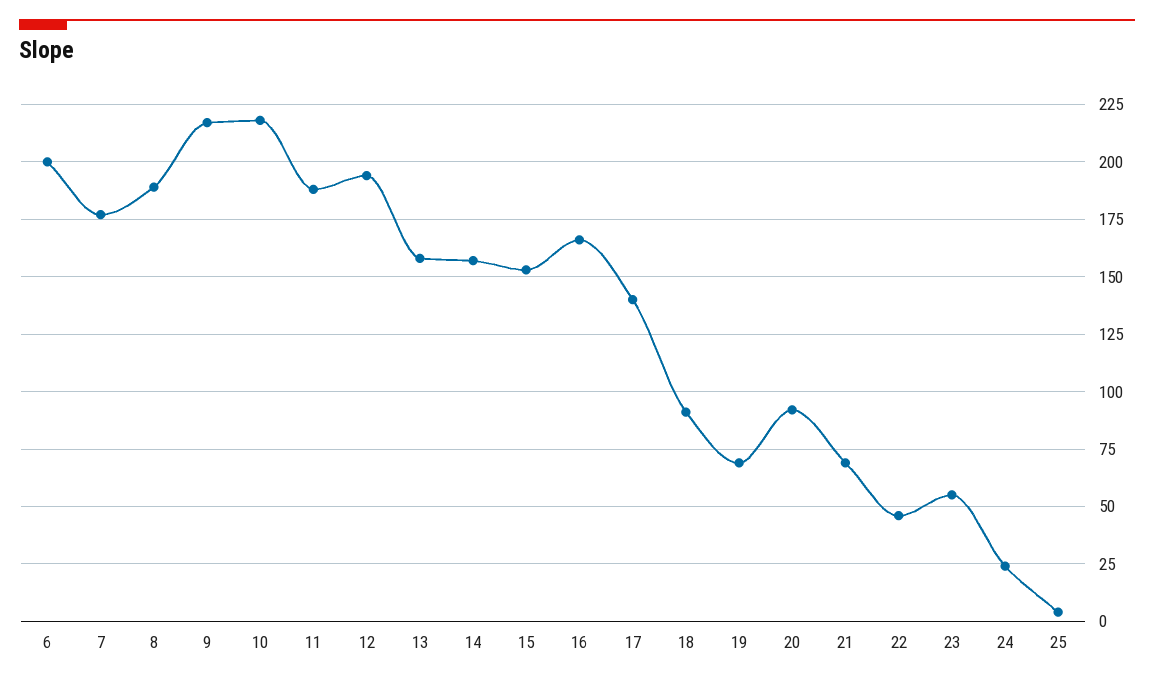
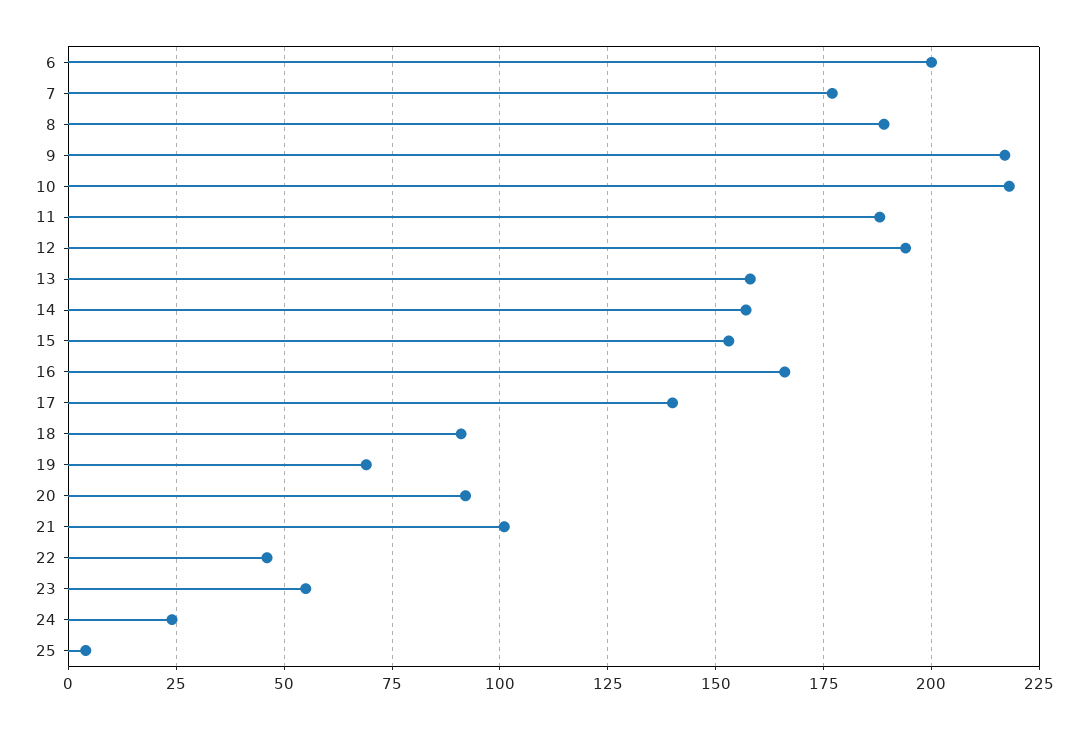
21: 70 -> 100

